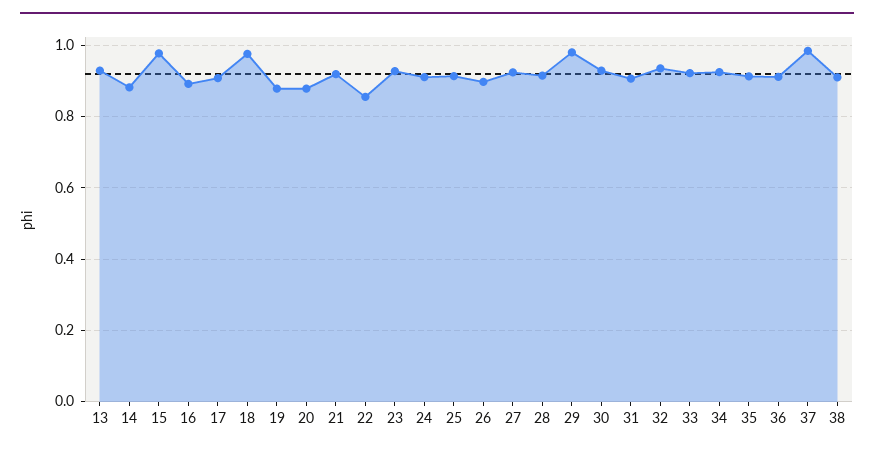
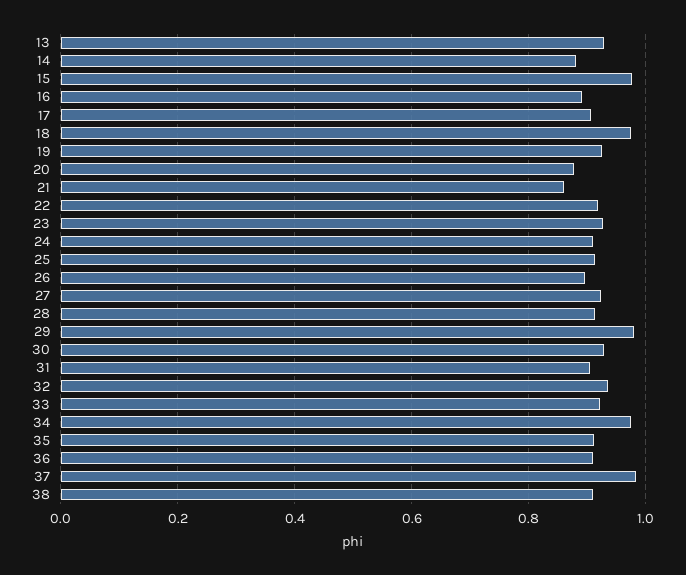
19: 0.88 -> 0.92
21: 0.92 -> 0.86
22: 0.86 -> 0.92
34: 0.92 -> 0.98

